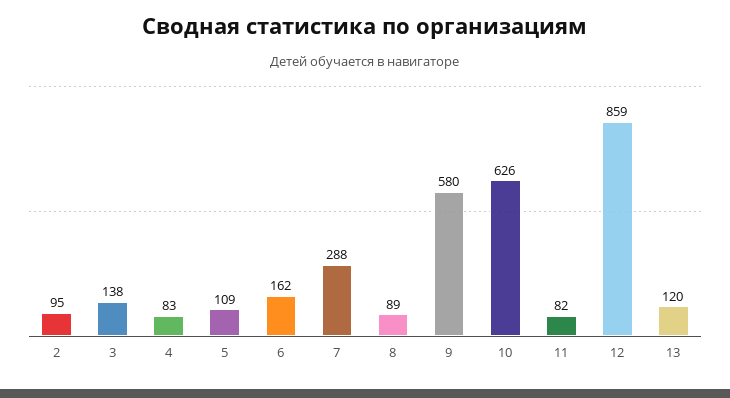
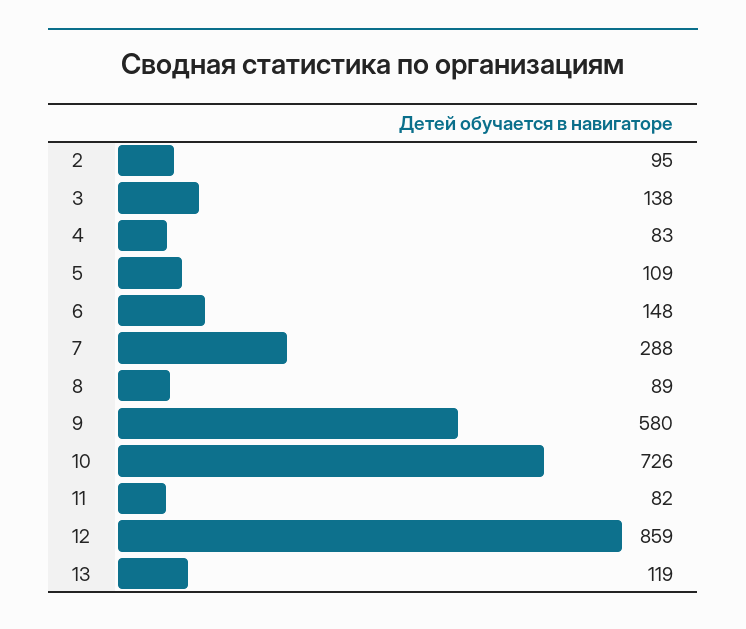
6: 162 -> 148
10: 626 -> 726
13: 120 -> 119

